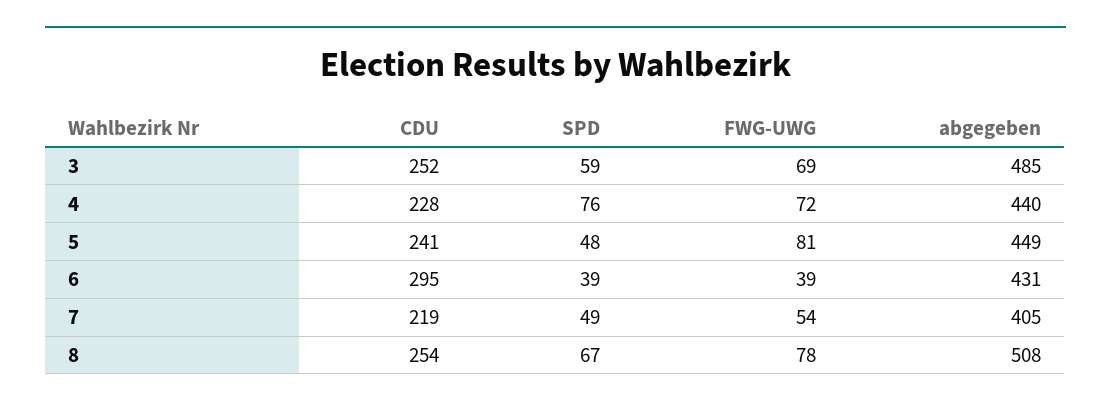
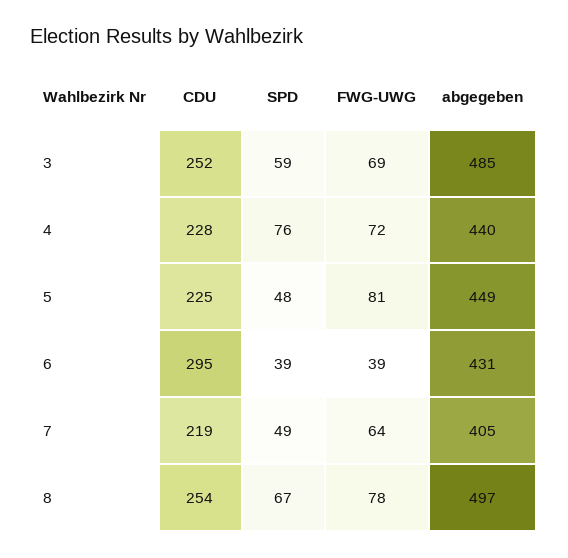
CDU, 5: 241 -> 225
FWG-UWG, 7: 54 -> 64
abgegeben, 8: 508 -> 497

